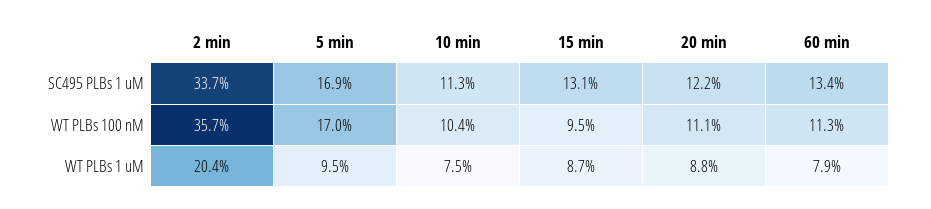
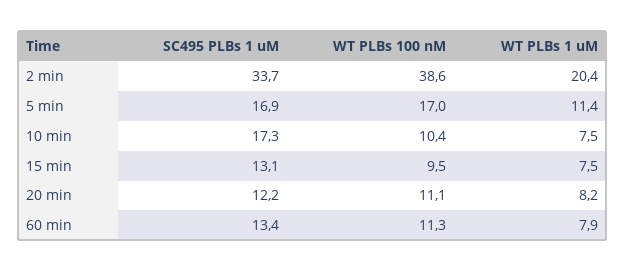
10 min, SC495 PLBs 1 uM: 11.3 -> 17.3
2 min, WT PLBs 100 nM: 35.7 -> 38.6
5 min, WT PLBs 1 uM: 9.5 -> 11.4
15 min, WT PLBs 1 uM: 8.7 -> 7.5
20 min, WT PLBs 1 uM: 8.8 -> 8.2

